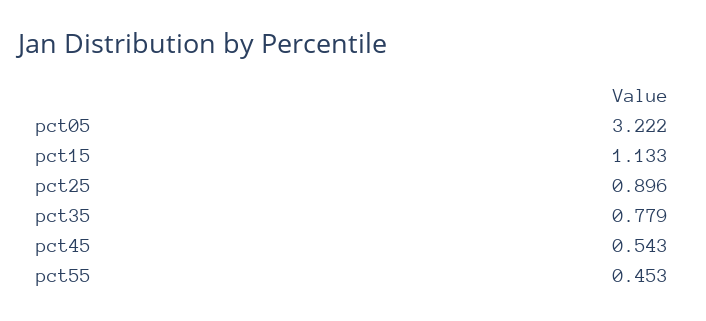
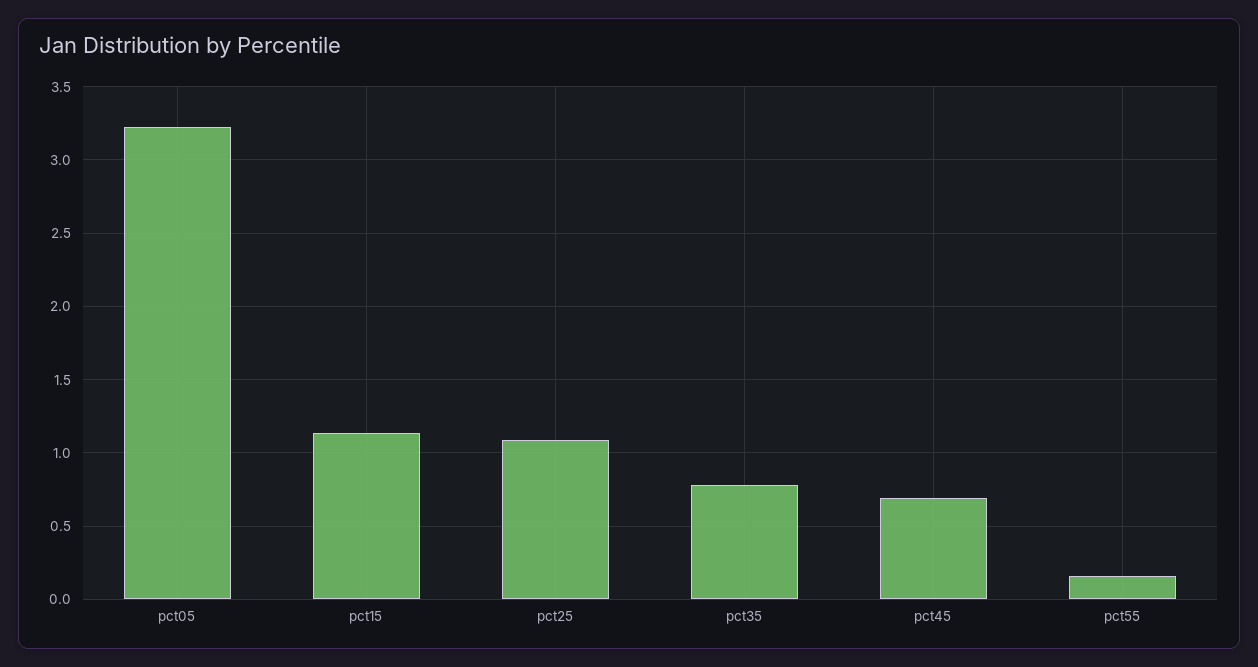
pct25: 0.896 -> 1.1
pct45: 0.543 -> 0.7
pct55: 0.453 -> 0.15

